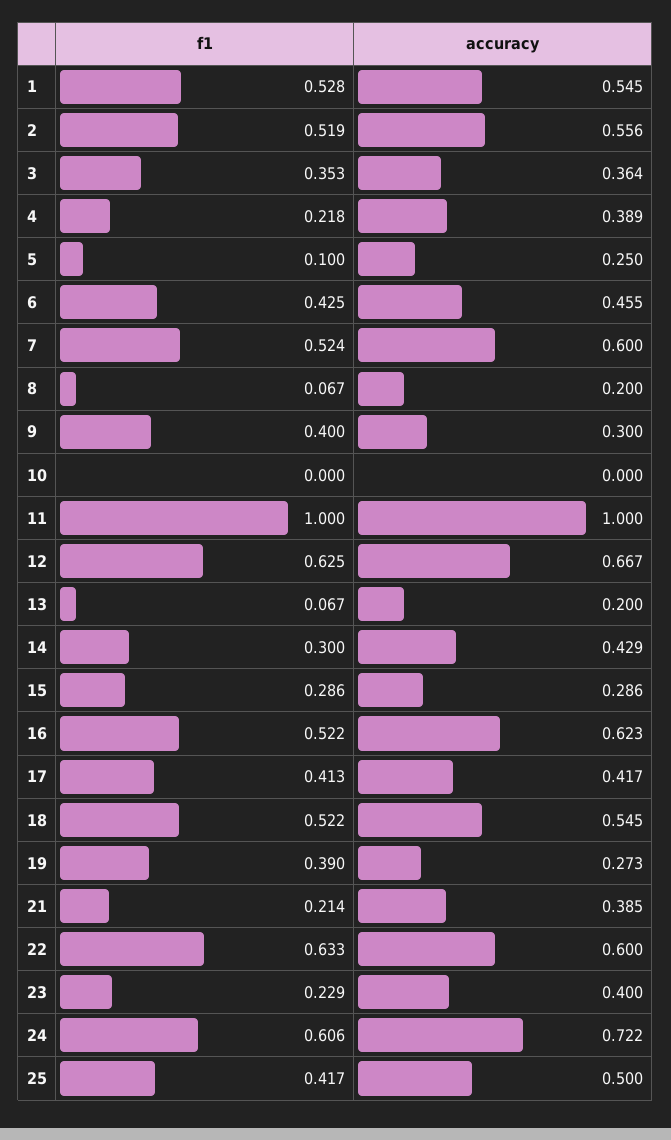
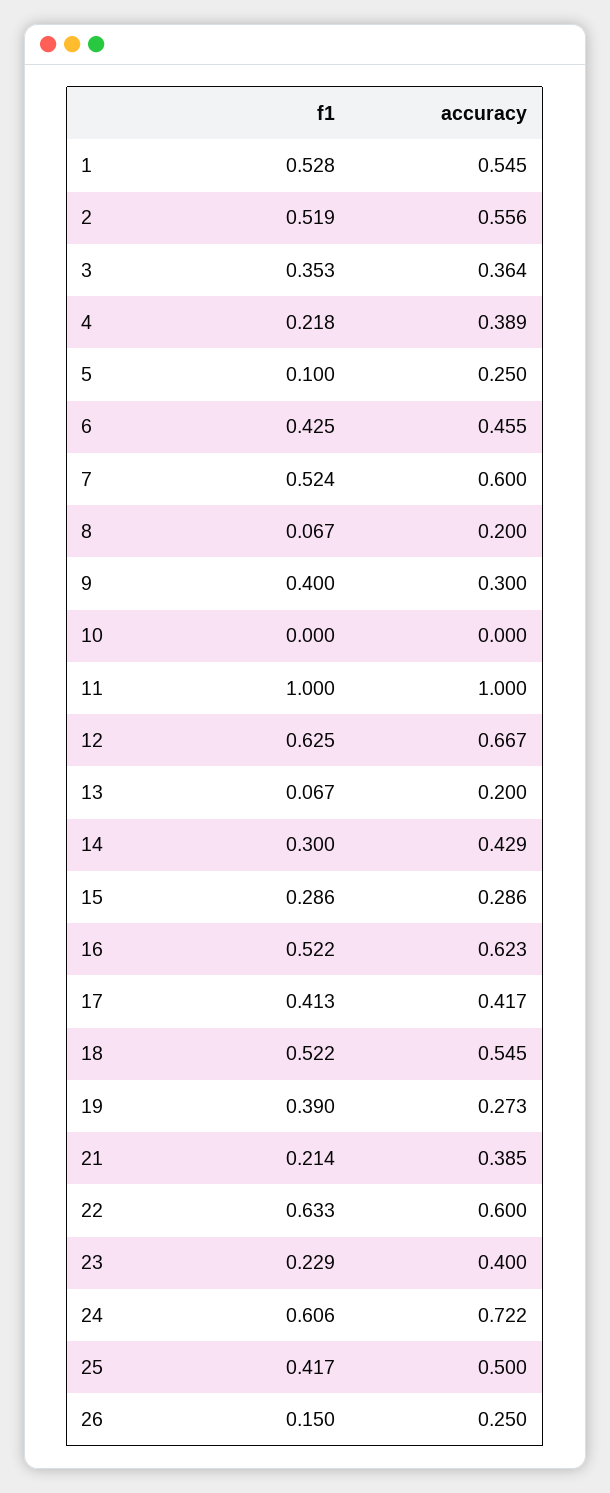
f1, 26: none -> 0.15
accuracy, 26: none -> 0.25

